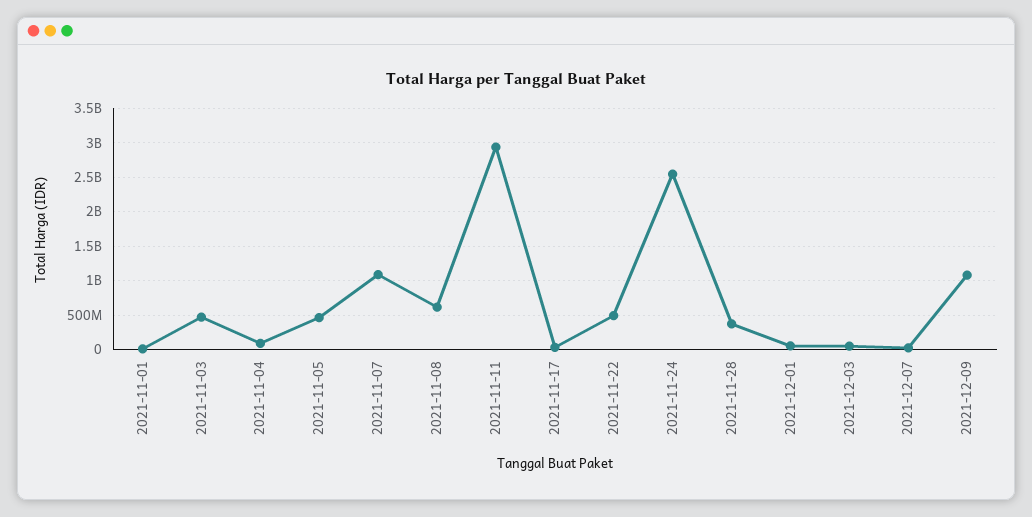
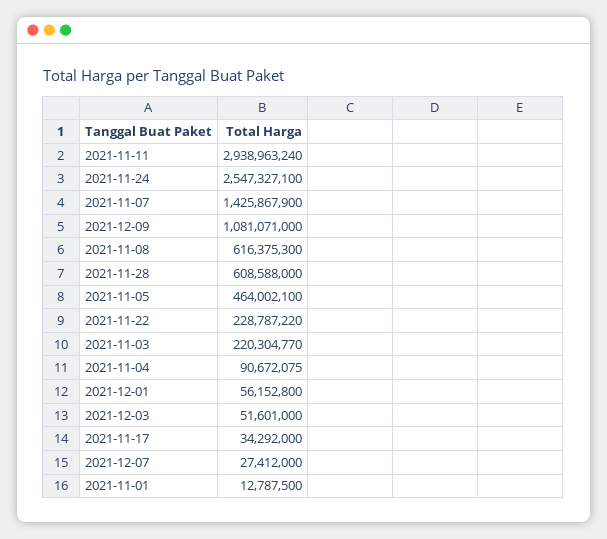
2021-11-03: 500000000 -> 220304770
2021-11-07: 1100000000 -> 1425867900
2021-11-22: 500000000 -> 228787220
2021-11-28: 400000000 -> 608588000

